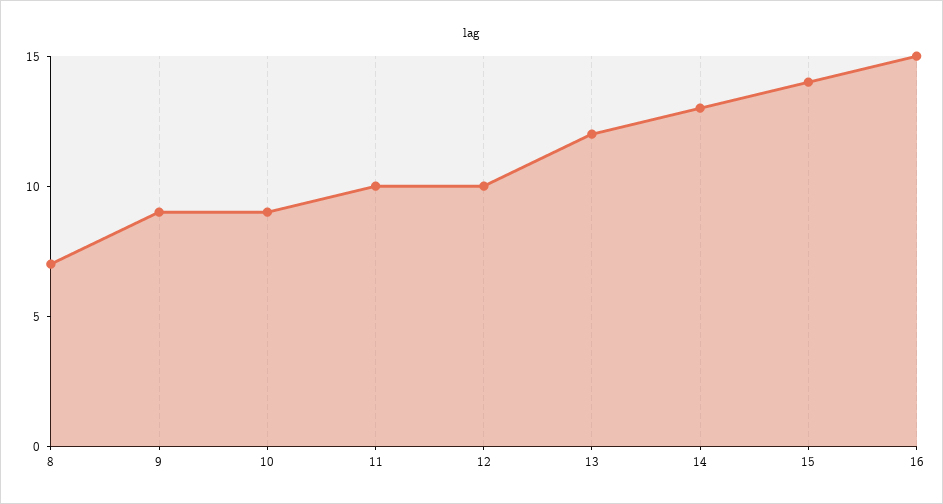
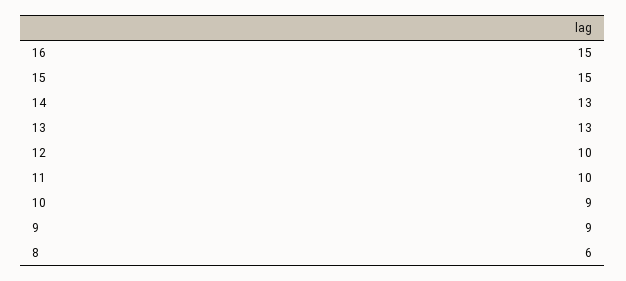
8: 7 -> 6
13: 12 -> 13
15: 14 -> 15

